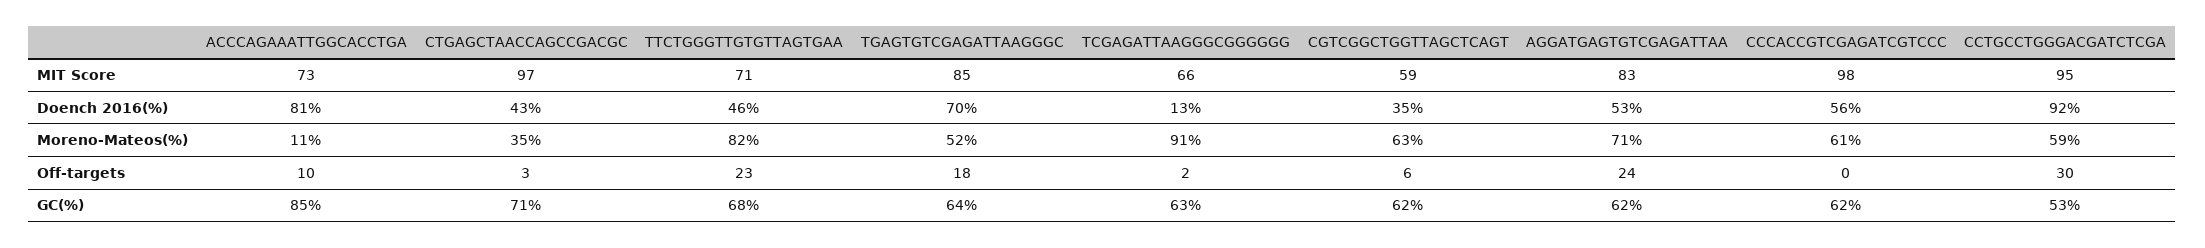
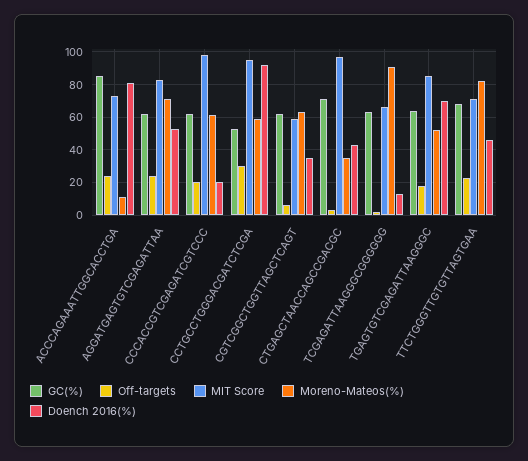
Doench 2016(%), CCCACCGTCGAGATCGTCCC: 56 -> 20
Off-targets, ACCCAGAAATTGGCACCTGA: 10 -> 25
Off-targets, CCCACCGTCGAGATCGTCCC: 0 -> 20

